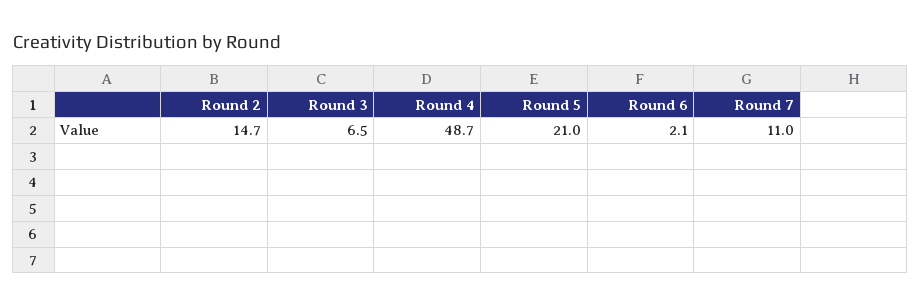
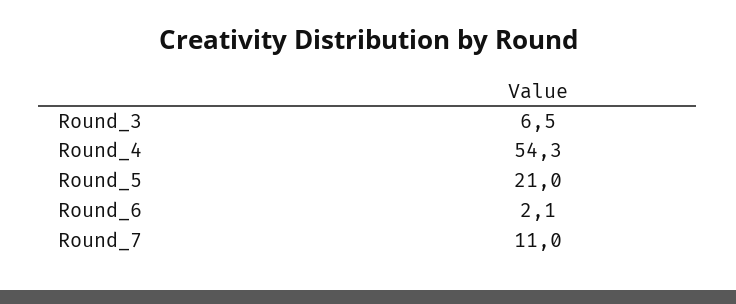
Round 2: 14.7 -> none
Round 4: 48.7 -> 54.3

